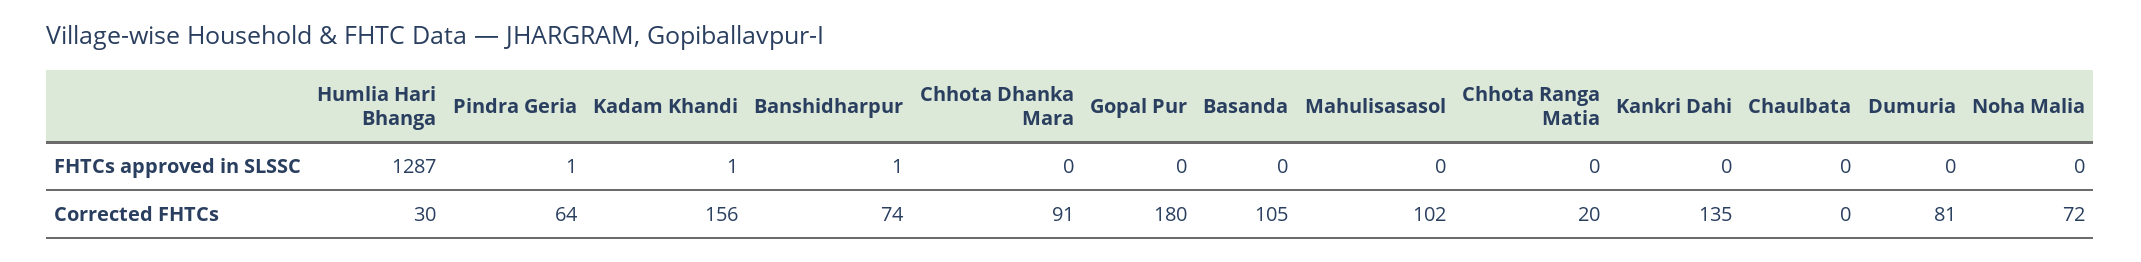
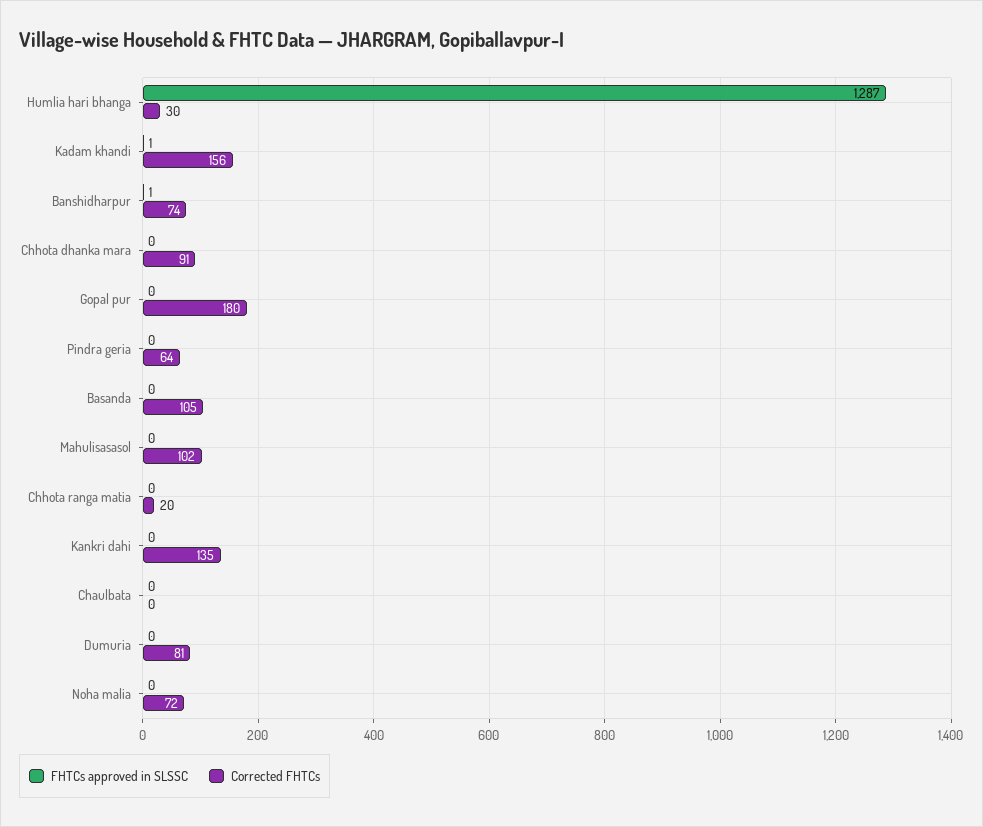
FHTCs approved in SLSSC, Pindra Geria: 1 -> 0

